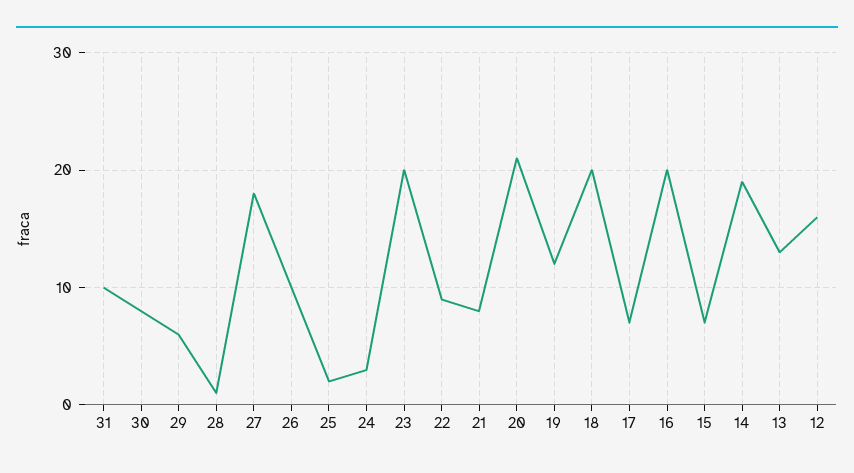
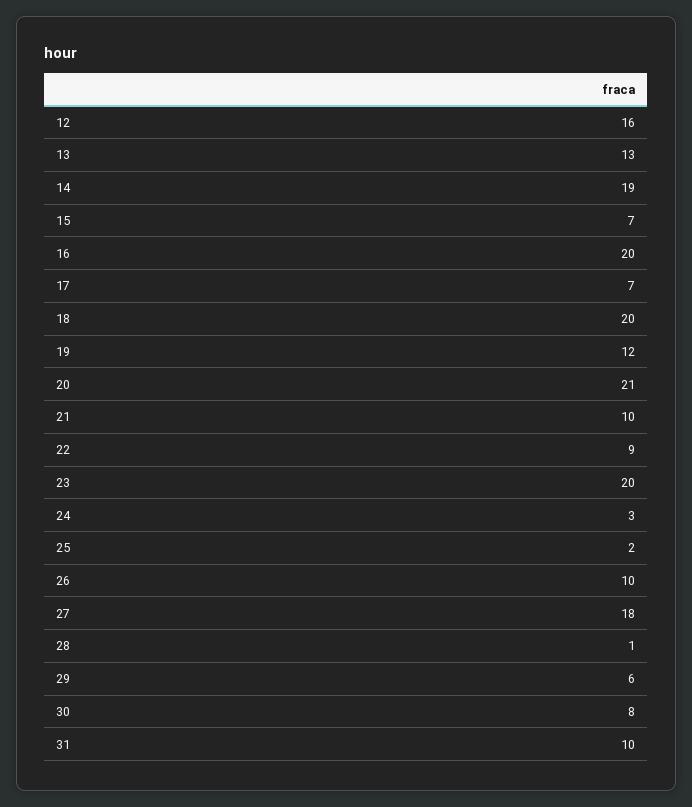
21: 8 -> 10

